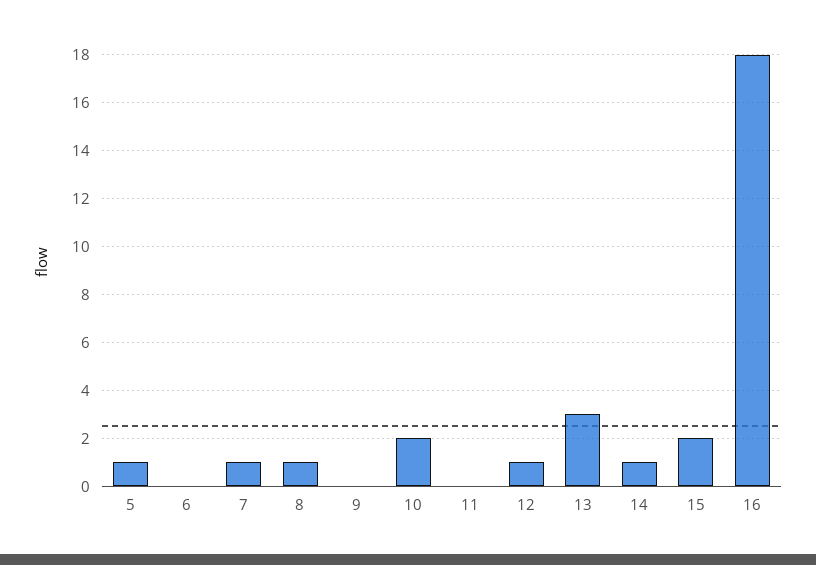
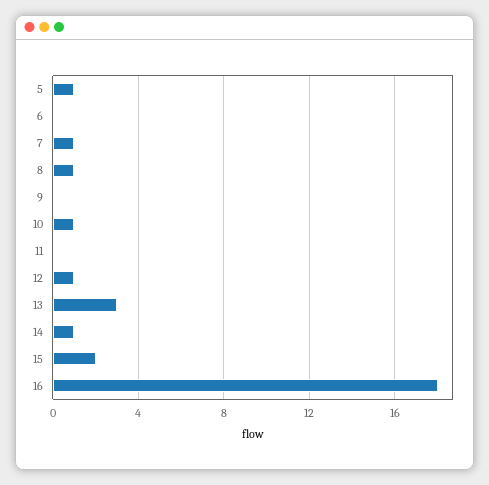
10: 2 -> 1

